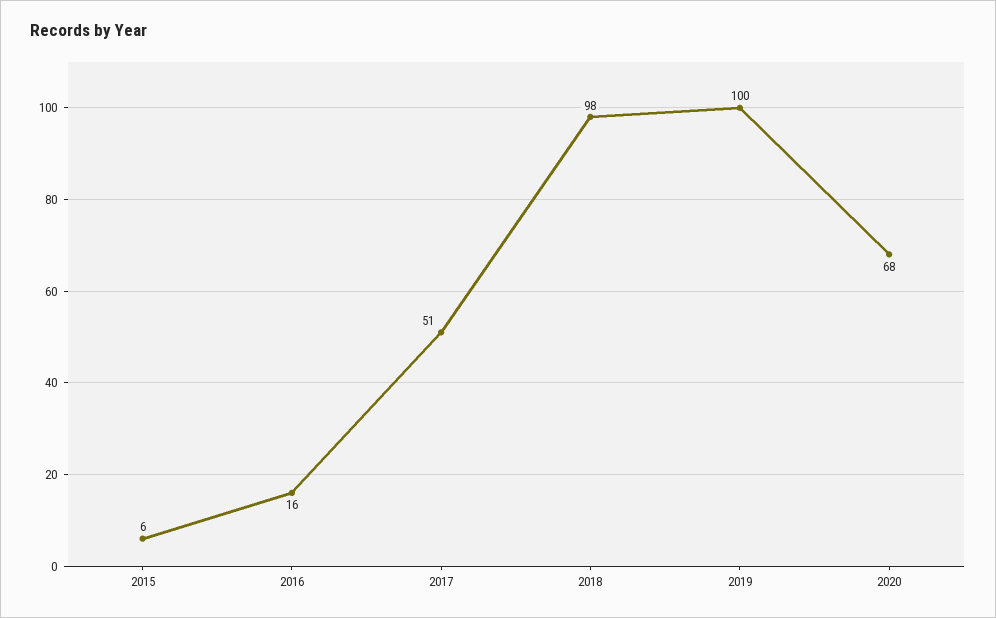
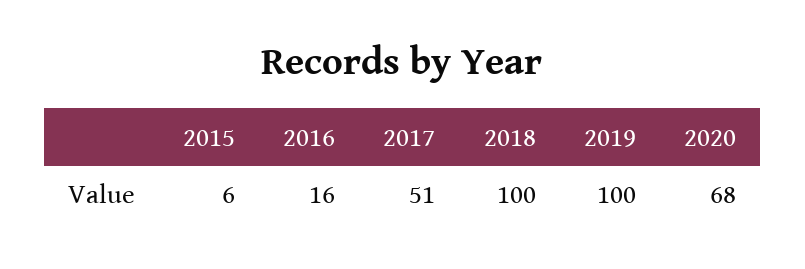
2018: 98 -> 100

